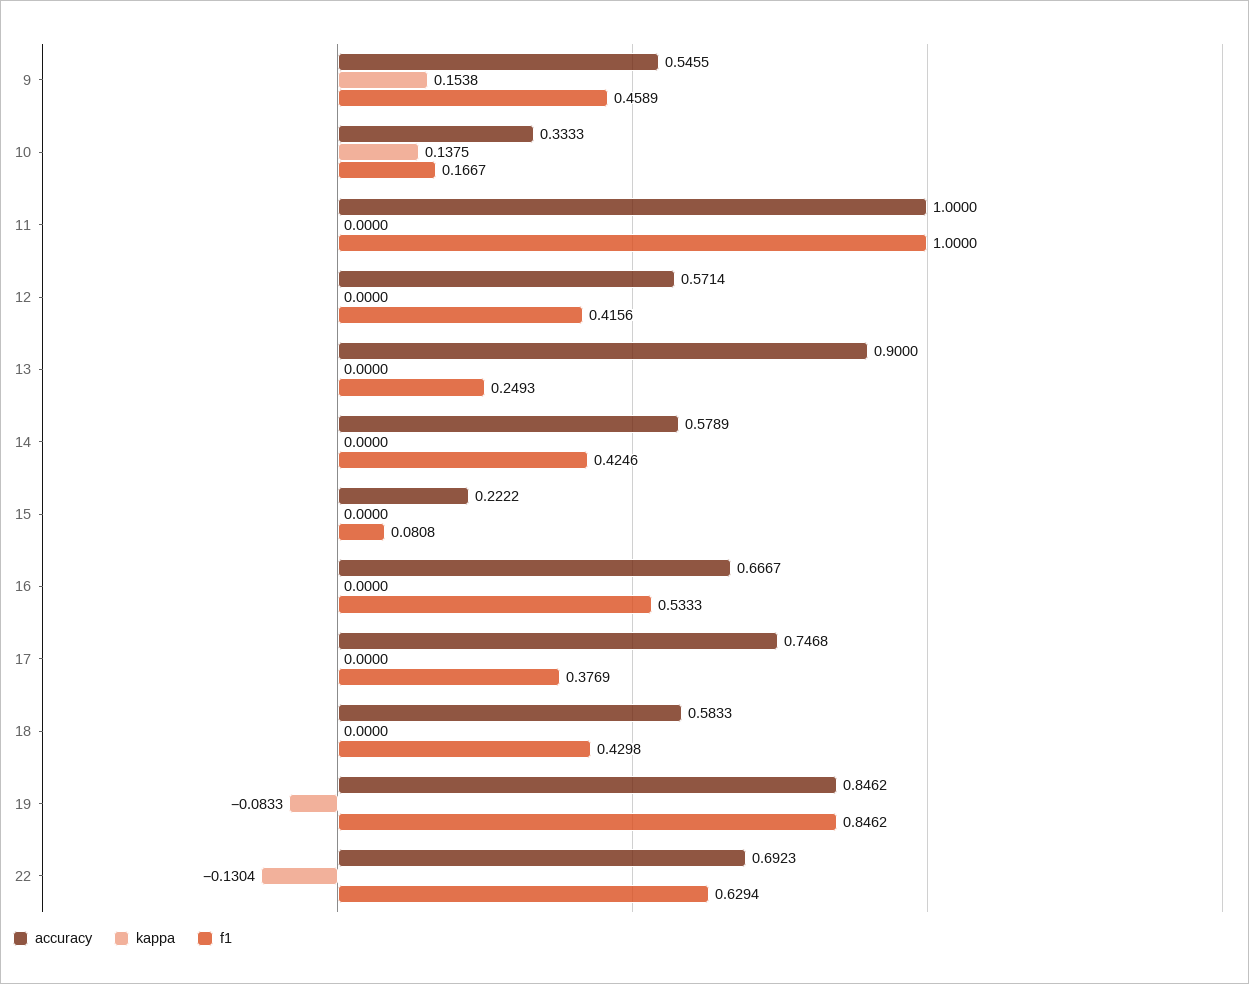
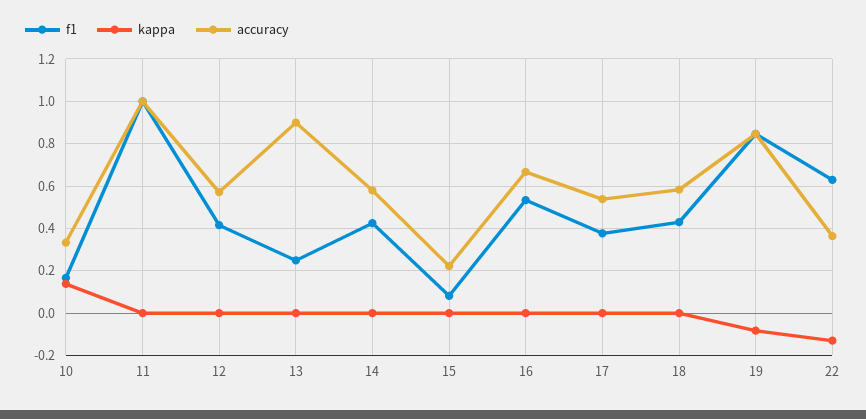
accuracy, 9: 0.5455 -> none
kappa, 9: 0.1538 -> none
f1, 9: 0.4589 -> none
accuracy, 17: 0.7468 -> 0.55
accuracy, 22: 0.6923 -> 0.35

